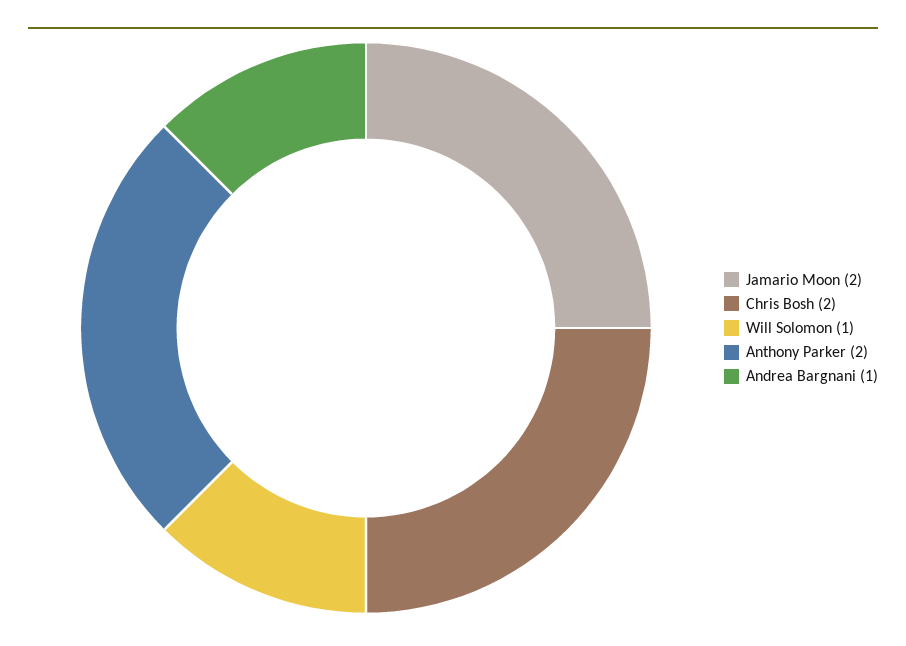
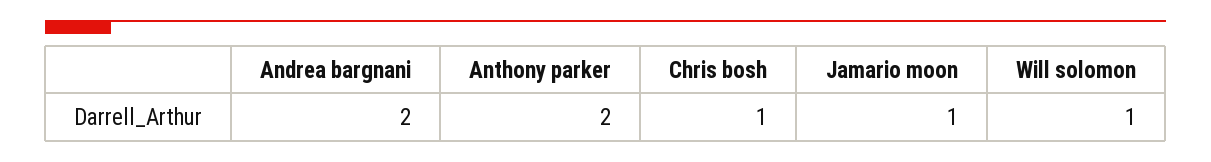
Jamario Moon: 2 -> 1
Chris Bosh: 2 -> 1
Andrea Bargnani: 1 -> 2

